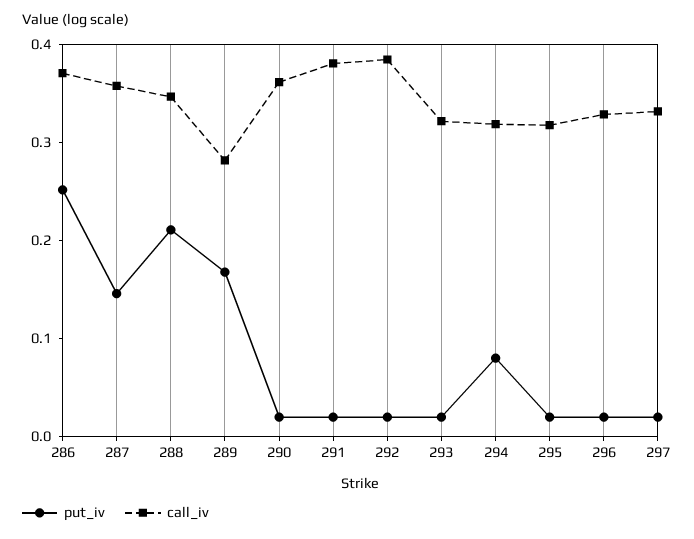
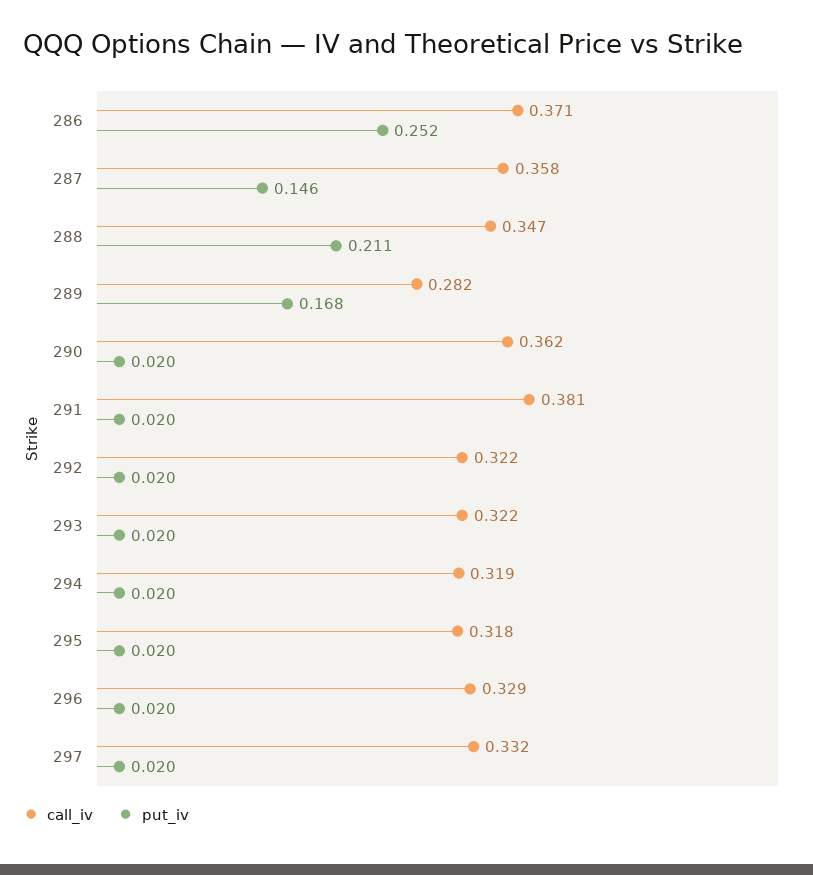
call_iv, 292: 0.38 -> 0.322
put_iv, 294: 0.08 -> 0.02

